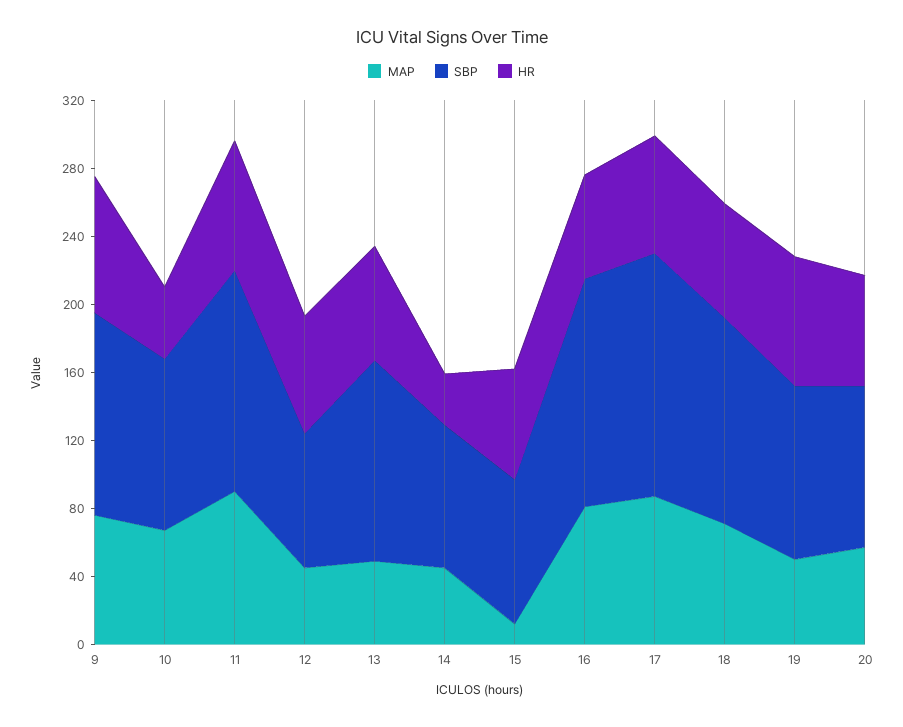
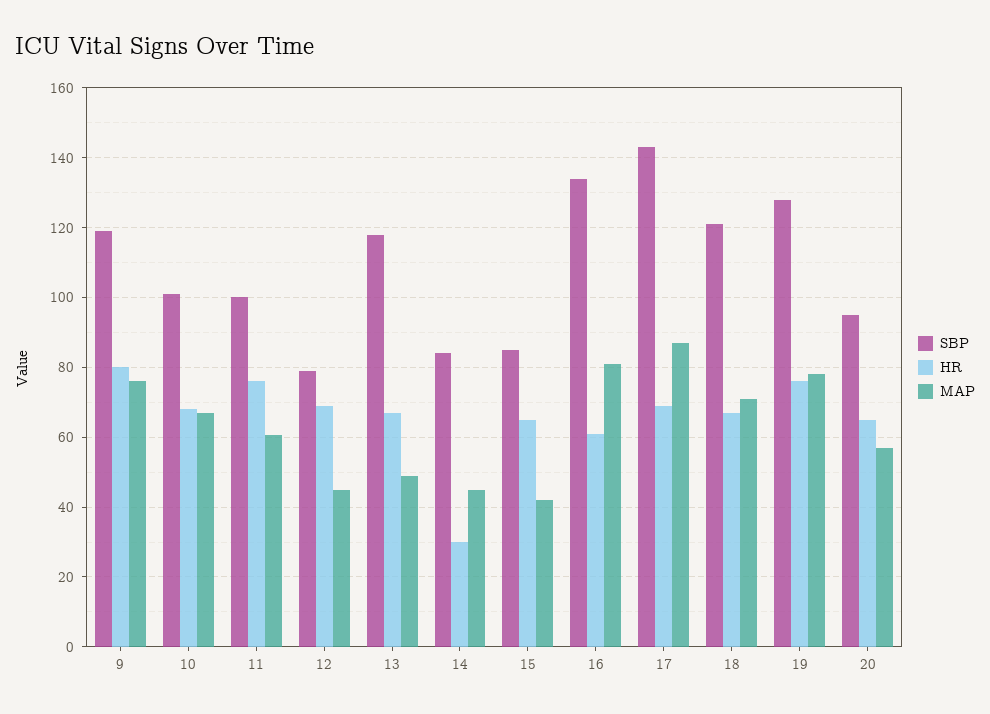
HR, 10: 40 -> 68
MAP, 11: 90 -> 60
SBP, 11: 130 -> 100
MAP, 15: 10 -> 42
MAP, 19: 50 -> 78
SBP, 19: 100 -> 128

